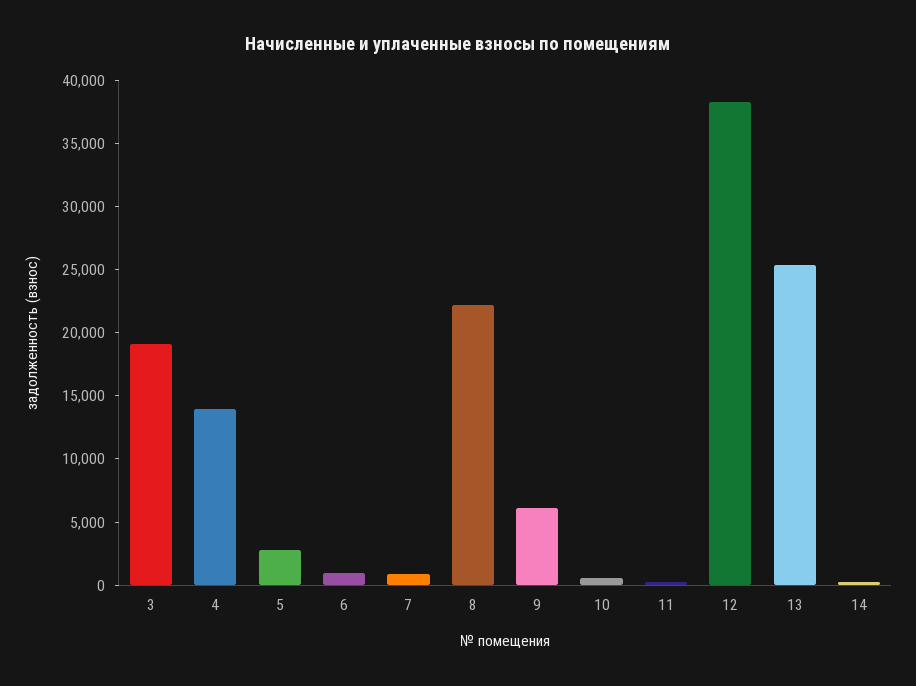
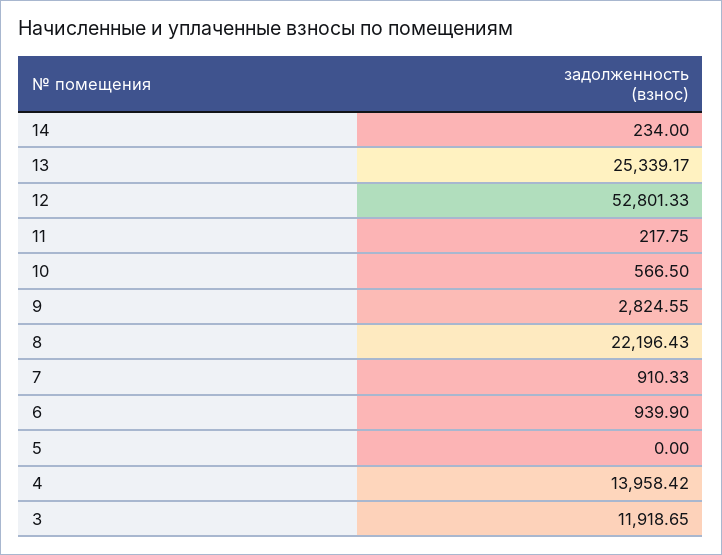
3: 19000 -> 11918.65
5: 3000 -> 0
9: 6000 -> 2824.55
12: 38000 -> 52801.33

